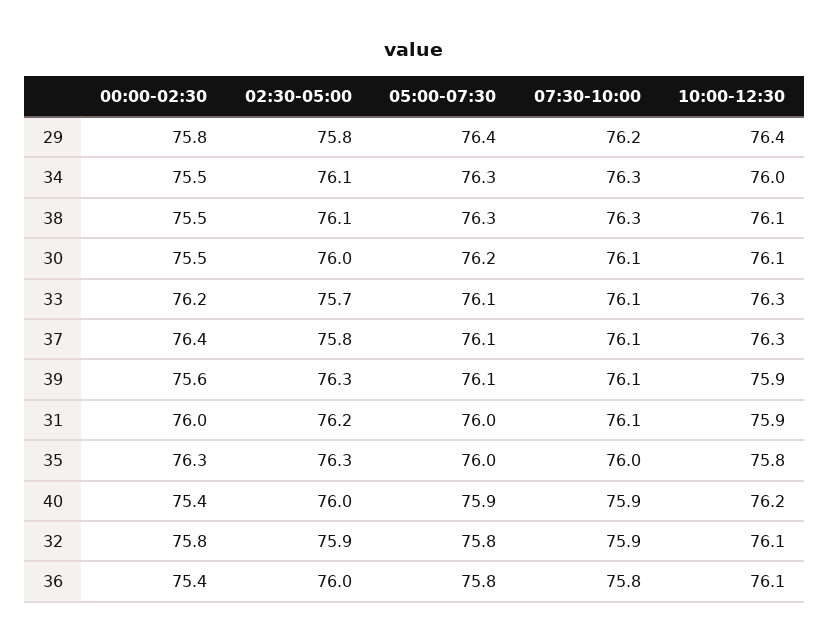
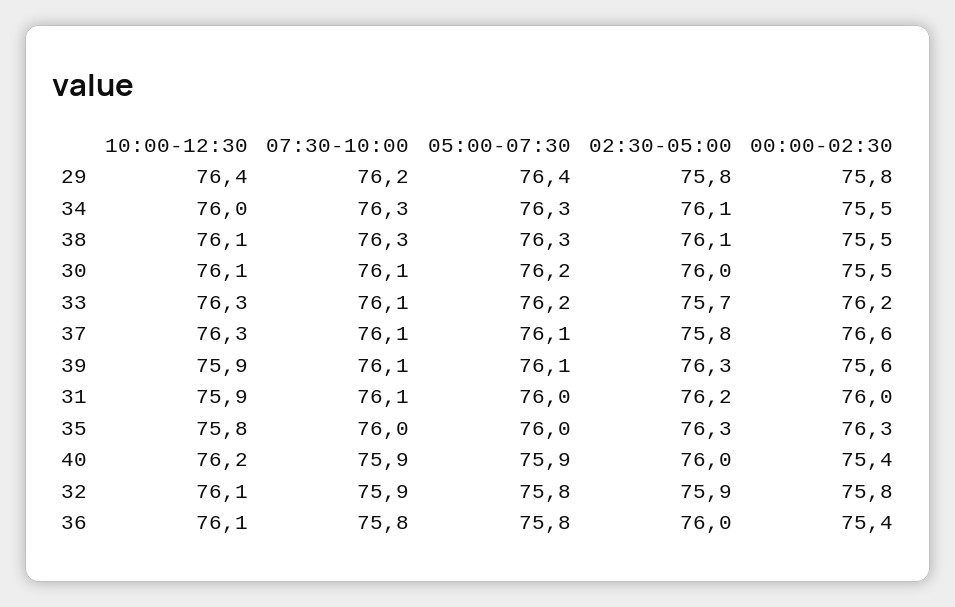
05:00-07:30, 33: 76.1 -> 76.2
00:00-02:30, 37: 76.4 -> 76.6

